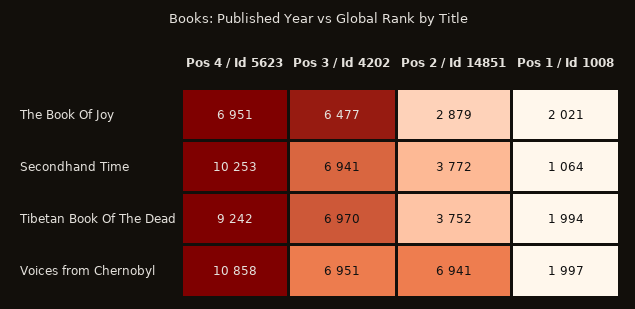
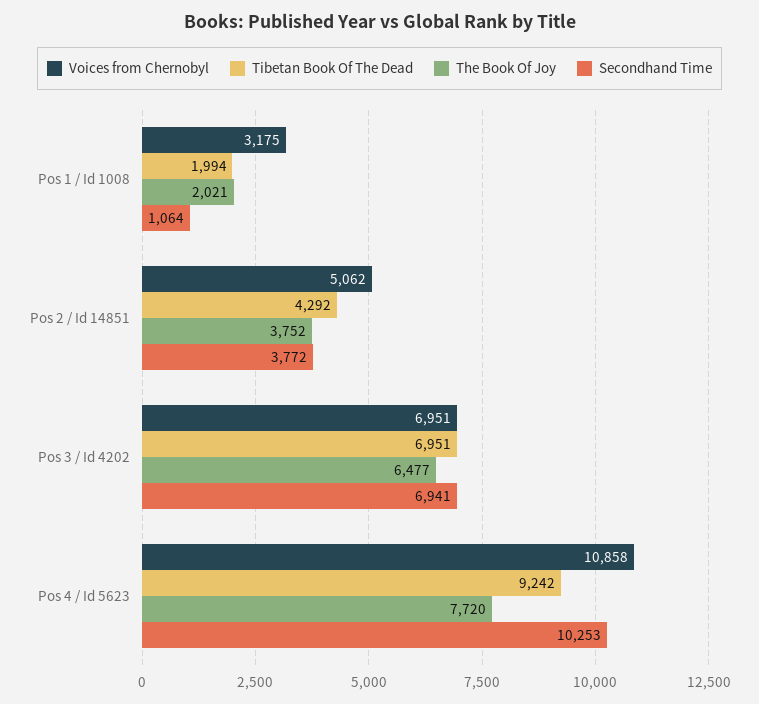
The Book Of Joy, Pos 4 / Id 5623: 6951 -> 7720
The Book Of Joy, Pos 2 / Id 14851: 2879 -> 3752
Tibetan Book Of The Dead, Pos 3 / Id 4202: 6970 -> 6951
Tibetan Book Of The Dead, Pos 2 / Id 14851: 3752 -> 4292
Voices from Chernobyl, Pos 2 / Id 14851: 6941 -> 5062
Voices from Chernobyl, Pos 1 / Id 1008: 1997 -> 3175

